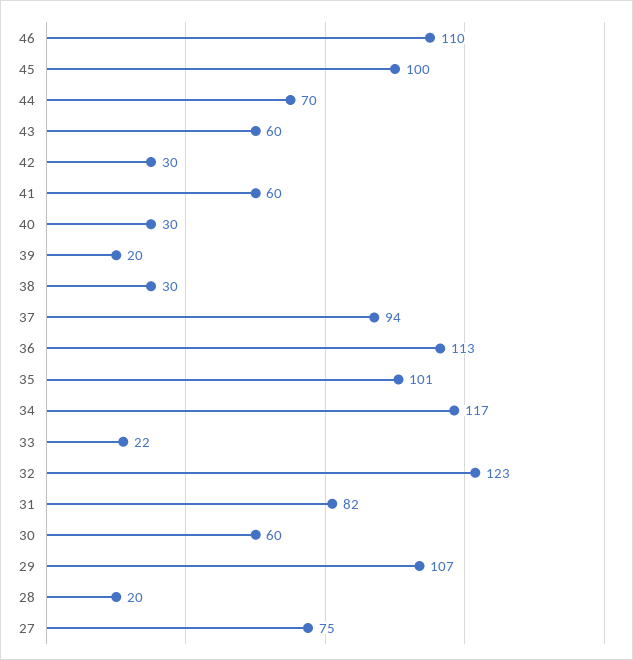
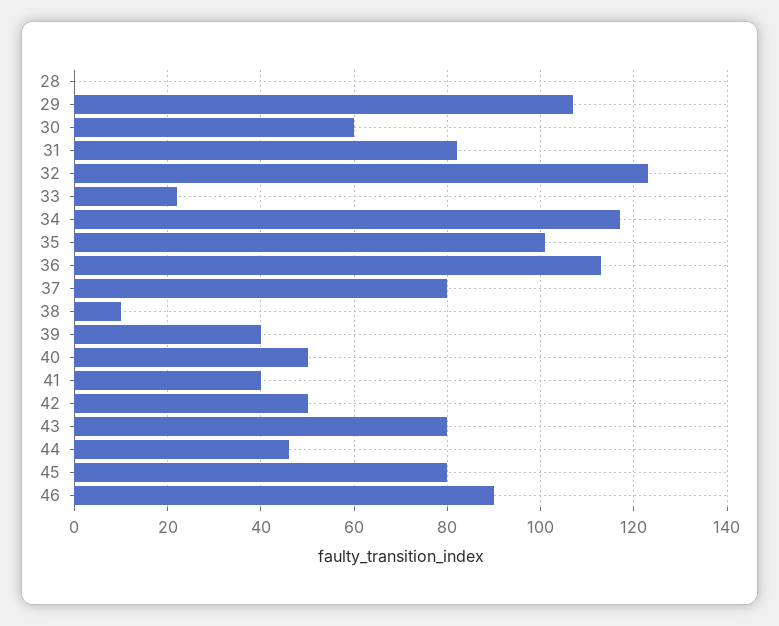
46: 110 -> 90
45: 100 -> 80
44: 70 -> 45
43: 60 -> 80
42: 30 -> 50
41: 60 -> 40
40: 30 -> 50
39: 20 -> 40
38: 30 -> 10
37: 94 -> 80
28: 20 -> 0
27: 75 -> none

